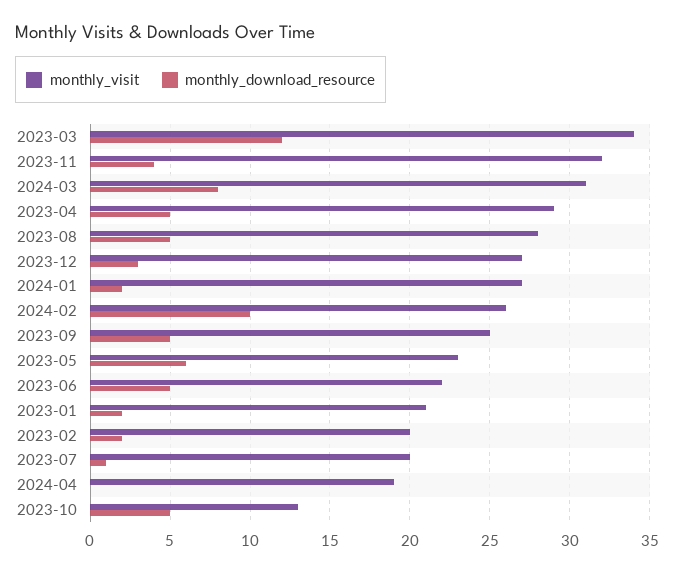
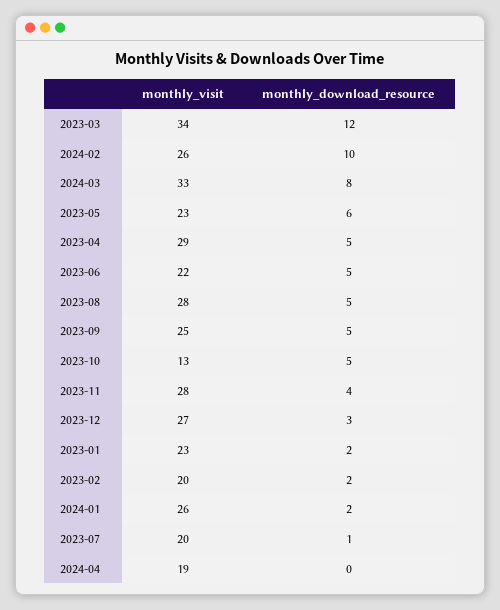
monthly_visit, 2023-11: 32 -> 28
monthly_visit, 2024-03: 31 -> 33
monthly_visit, 2024-01: 27 -> 26
monthly_visit, 2023-01: 21 -> 23

